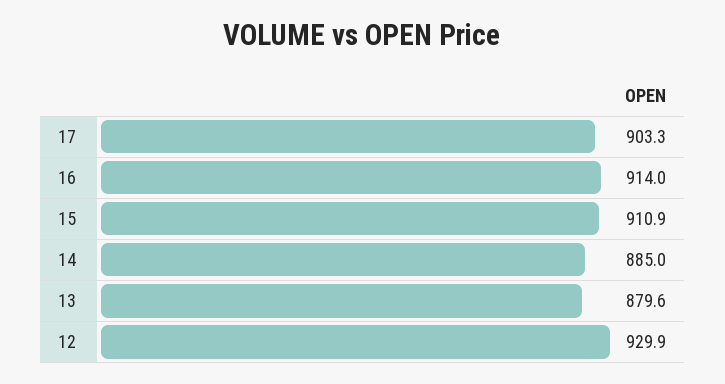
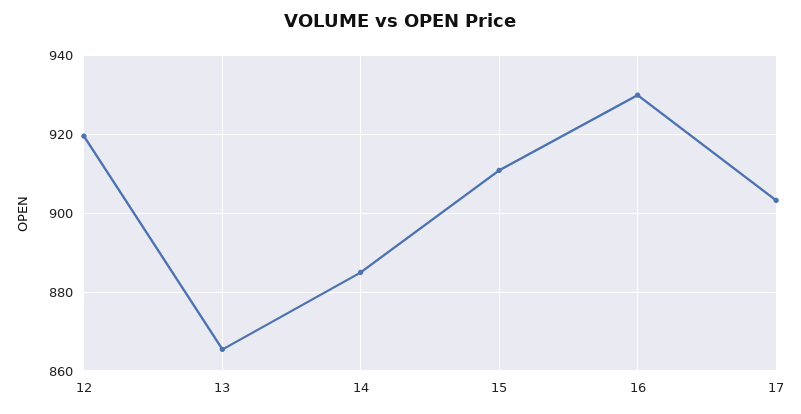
16: 914 -> 930
13: 879.6 -> 866
12: 929.9 -> 920

